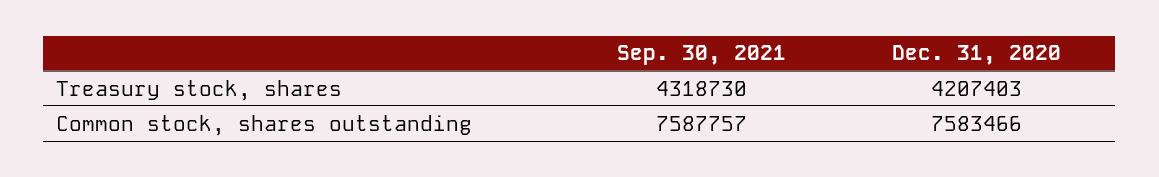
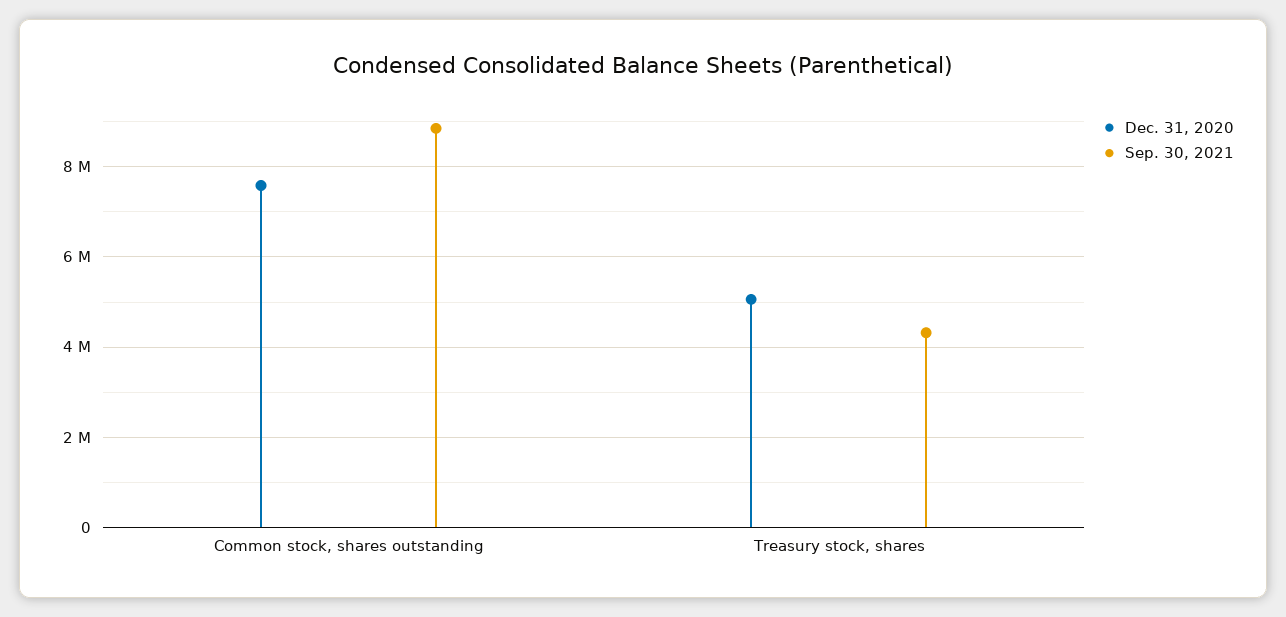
Dec. 31, 2020, Treasury stock, shares: 4207403 -> 5000000
Sep. 30, 2021, Common stock, shares outstanding: 7587757 -> 8800000

